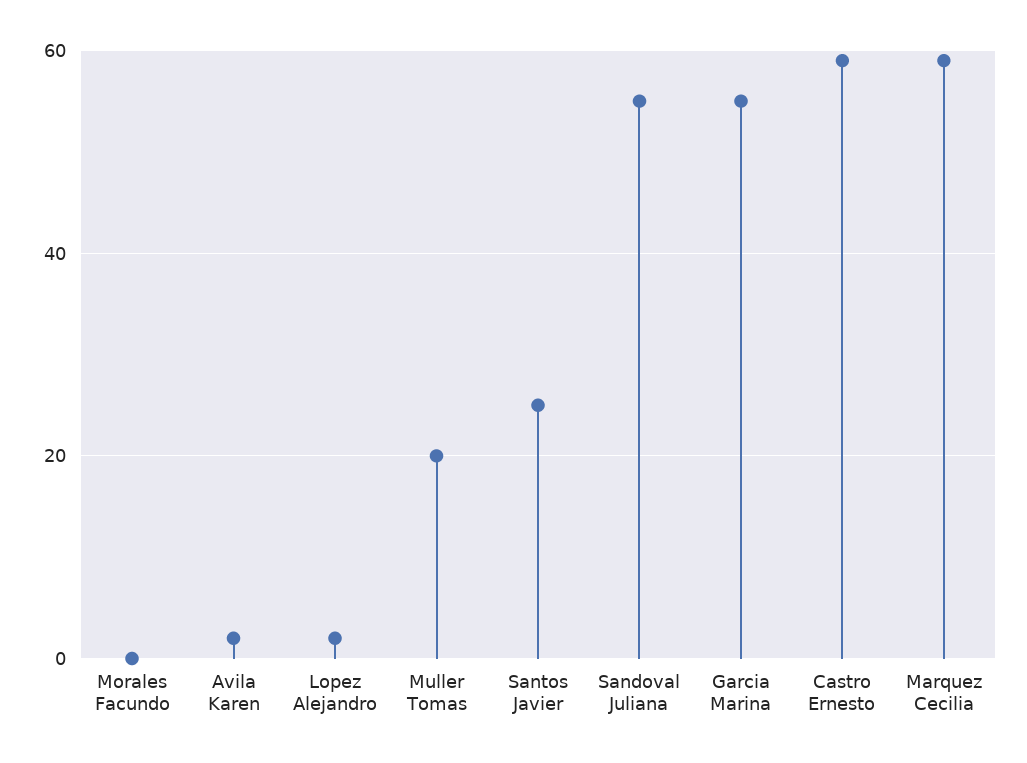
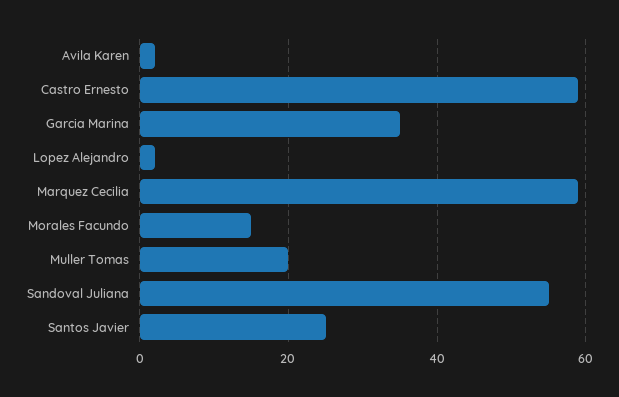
Morales Facundo: 0 -> 15
Garcia Marina: 55 -> 35

